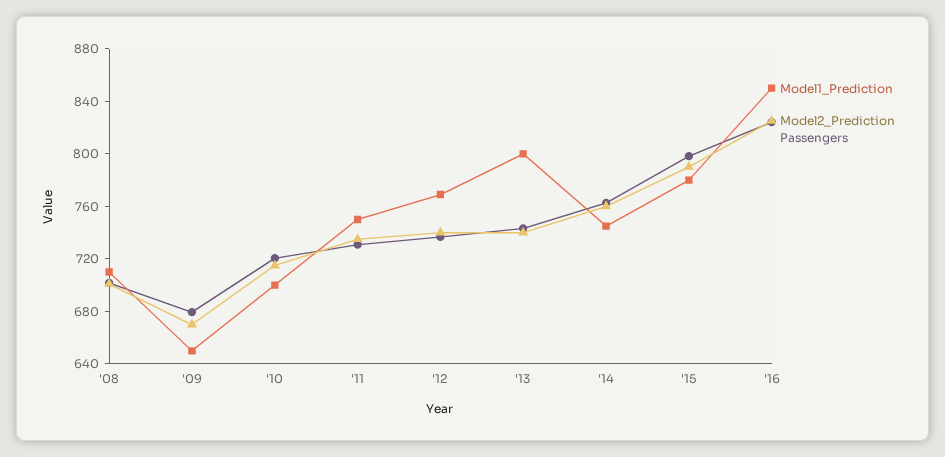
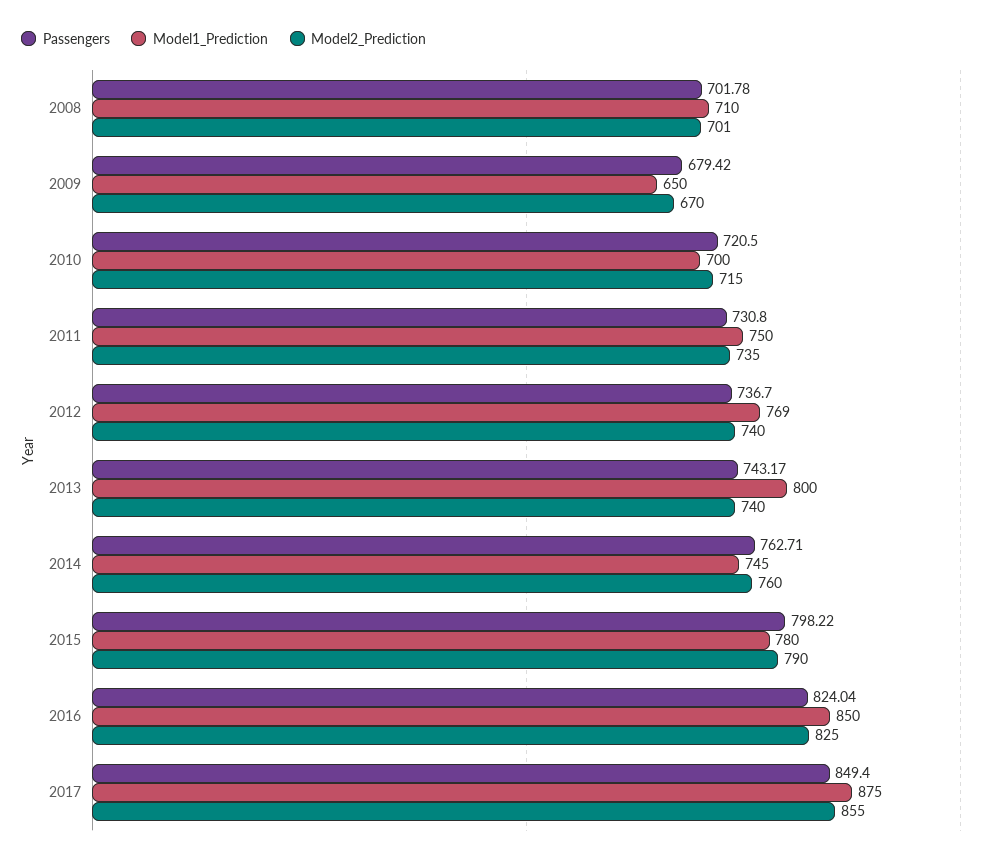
Passengers, 2017: none -> 849.4
Model1_Prediction, 2017: none -> 875
Model2_Prediction, 2017: none -> 855

